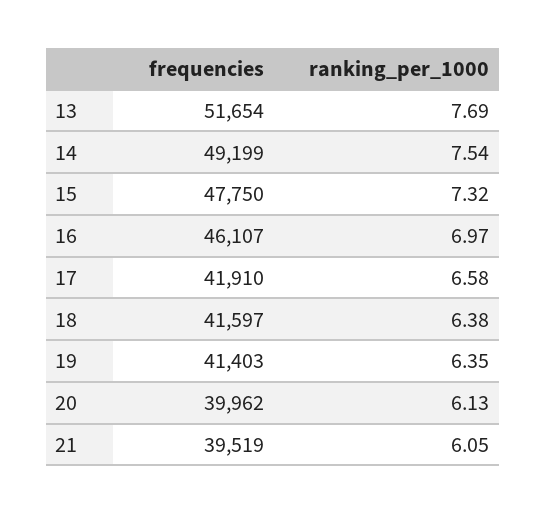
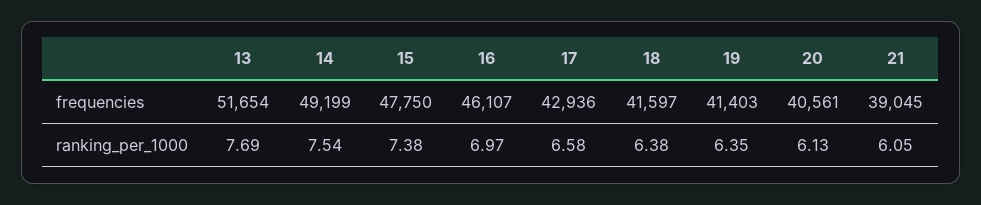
ranking_per_1000, 15: 7.32 -> 7.38
frequencies, 17: 41910 -> 42936
frequencies, 20: 39962 -> 40561
frequencies, 21: 39519 -> 39045

